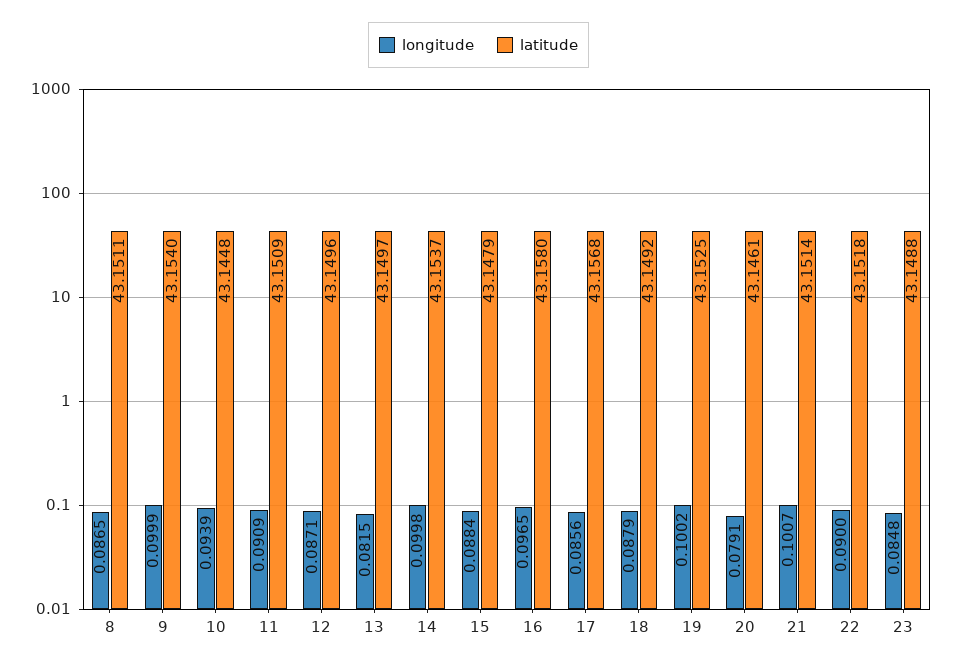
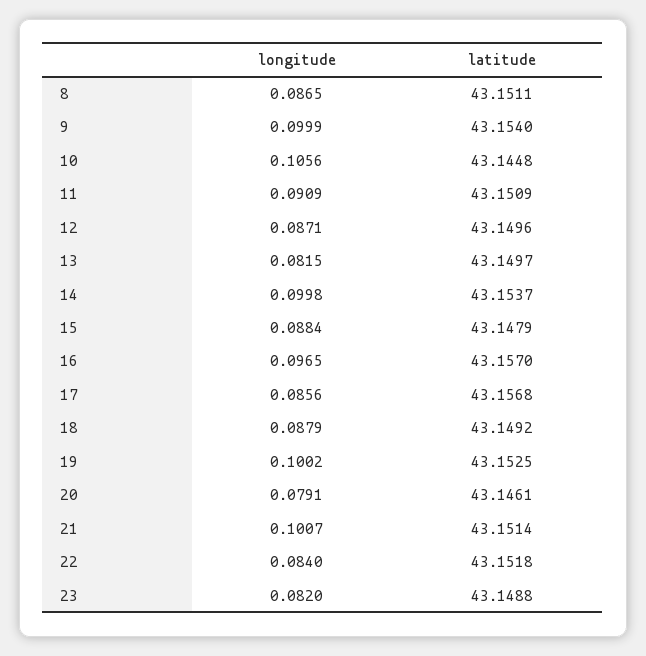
longitude, 10: 0.0939 -> 0.1056
latitude, 16: 43.158 -> 43.157
longitude, 22: 0.09 -> 0.084
longitude, 23: 0.0848 -> 0.082

